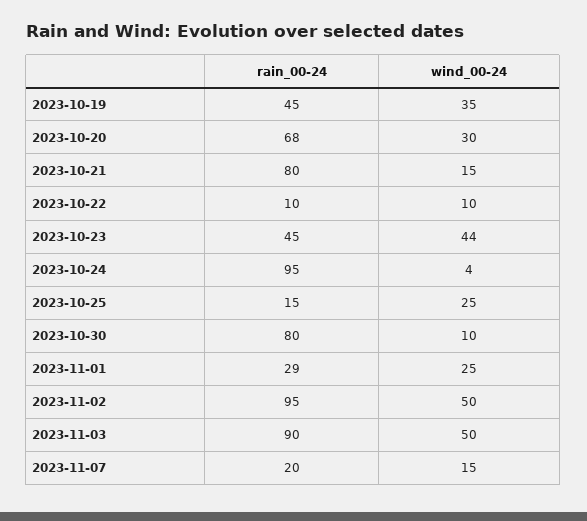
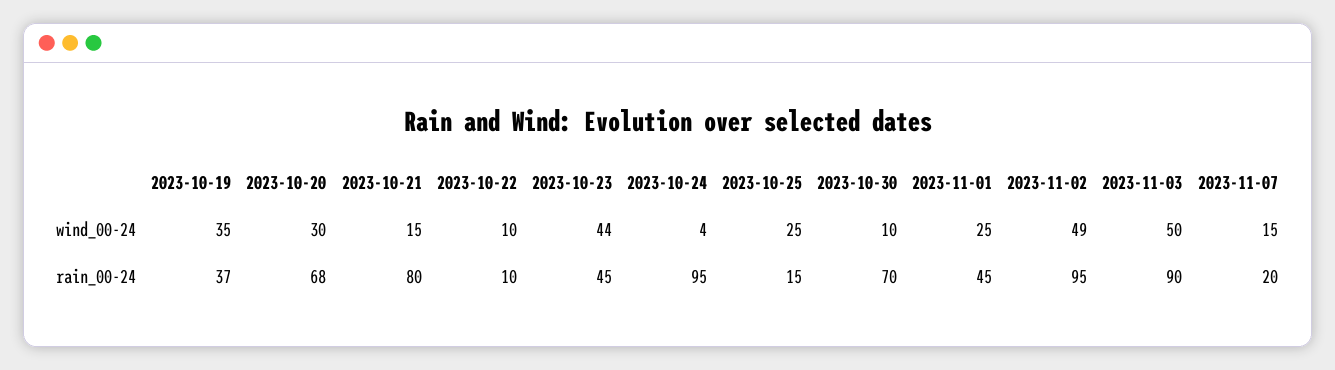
rain_00-24, 2023-10-19: 45 -> 37
rain_00-24, 2023-10-30: 80 -> 70
rain_00-24, 2023-11-01: 29 -> 45
wind_00-24, 2023-11-02: 50 -> 49

